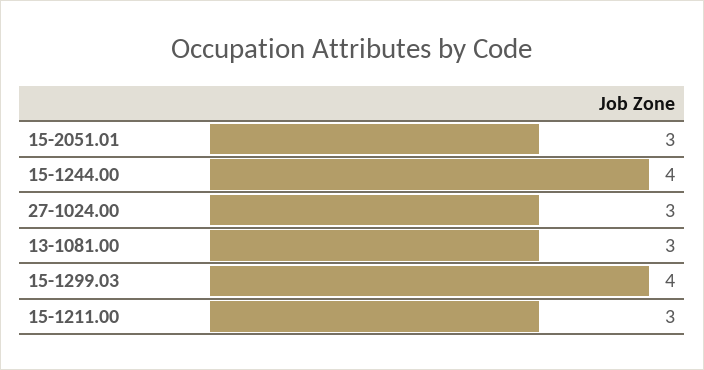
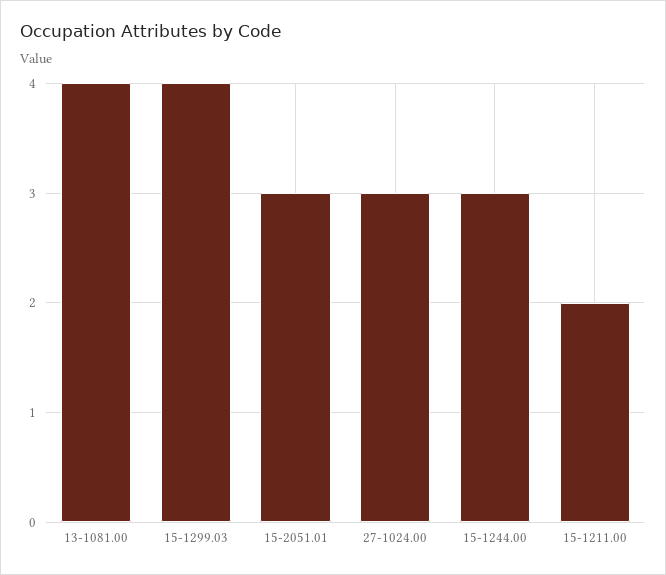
15-1244.00: 4 -> 3
13-1081.00: 3 -> 4
15-1211.00: 3 -> 2

